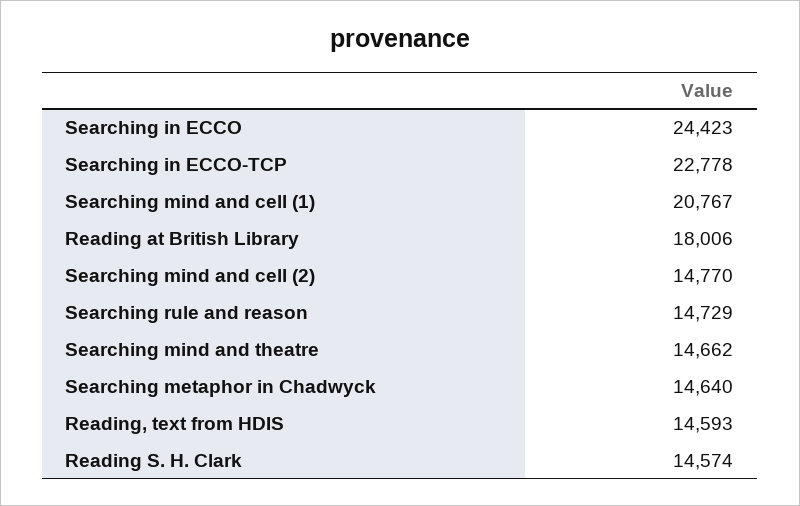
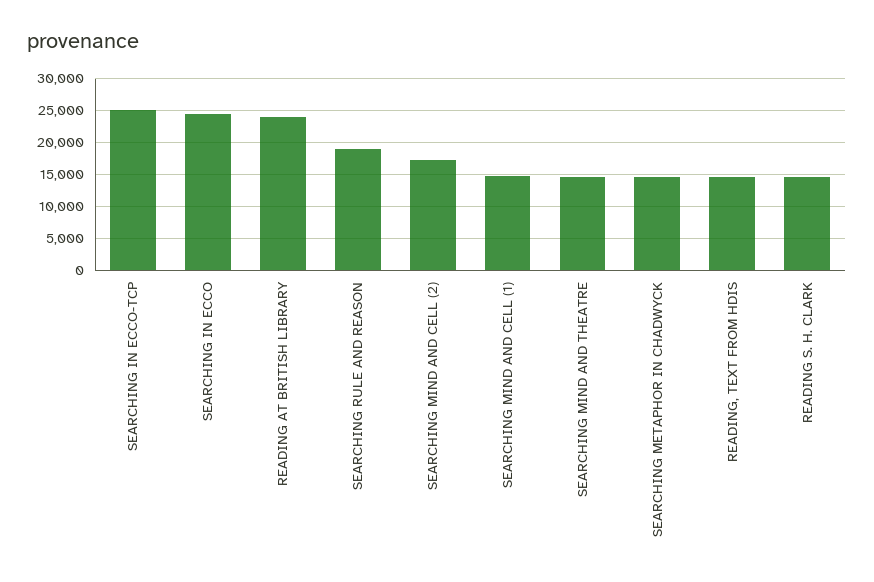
Searching in ECCO-TCP: 22778 -> 25000
Searching mind and cell (1): 20767 -> 15000
Reading at British Library: 18006 -> 24000
Searching mind and cell (2): 14770 -> 17000
Searching rule and reason: 14729 -> 19000

